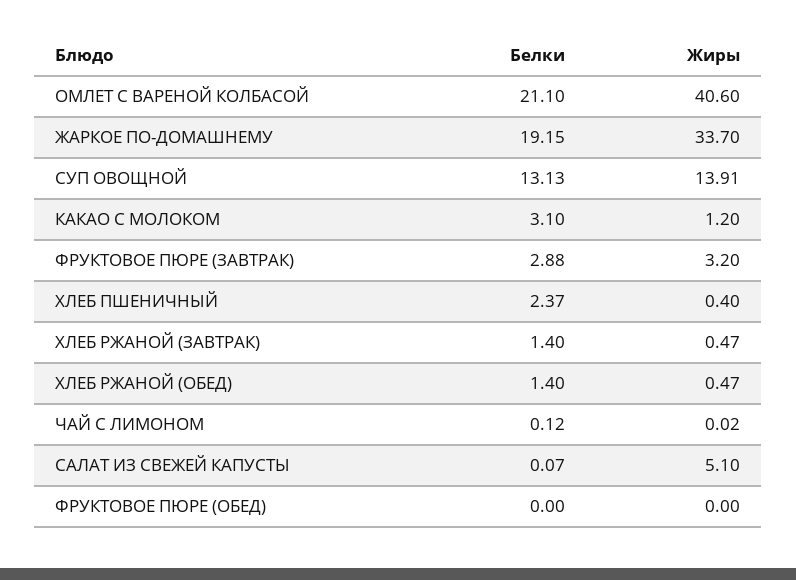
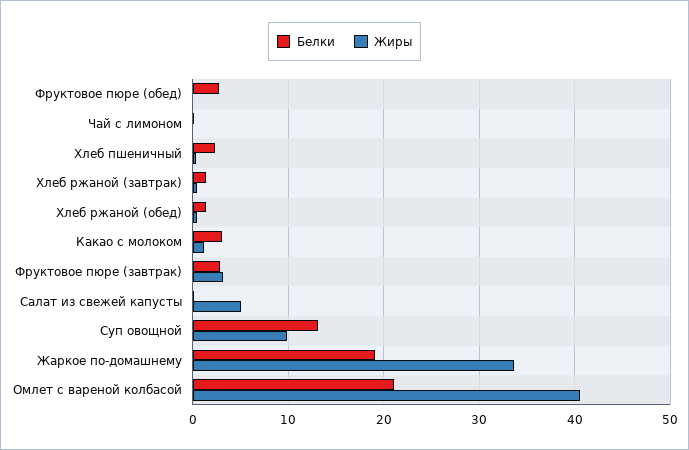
Жиры, СУП ОВОЩНОЙ: 13.91 -> 10
Белки, ФРУКТОВОЕ ПЮРЕ (ОБЕД): 0 -> 3

